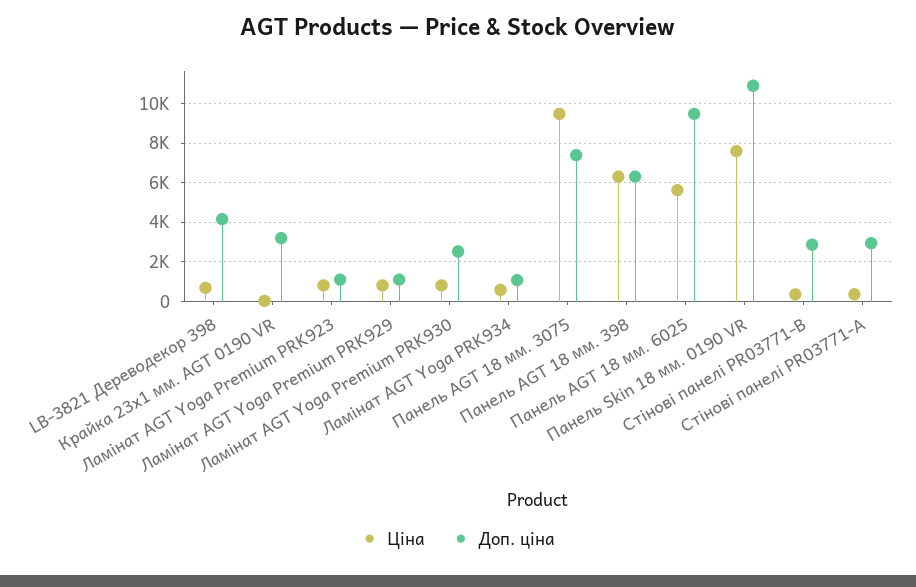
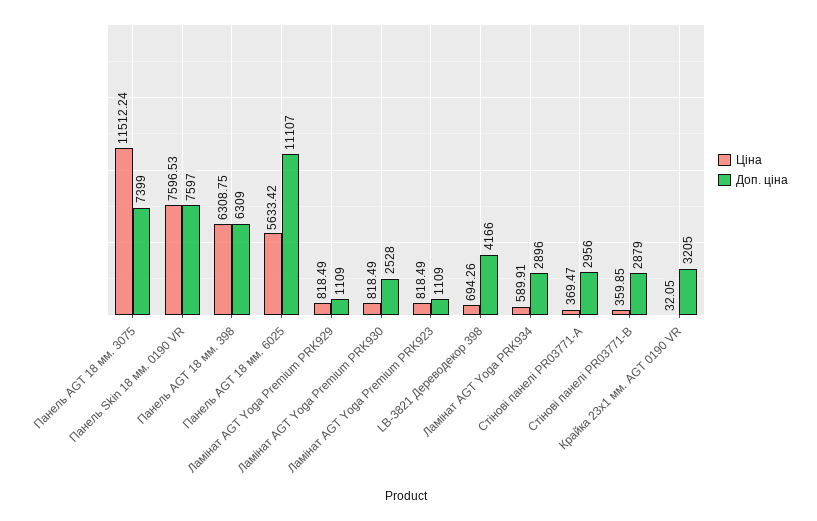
Доп. ціна, Ламінат AGT Yoga PRK934: 1000 -> 2896
Ціна, Панель AGT 18 мм. 3075: 9500 -> 11512.24
Доп. ціна, Панель AGT 18 мм. 6025: 9500 -> 11107
Доп. ціна, Панель Skin 18 мм. 0190 VR: 11000 -> 7597

